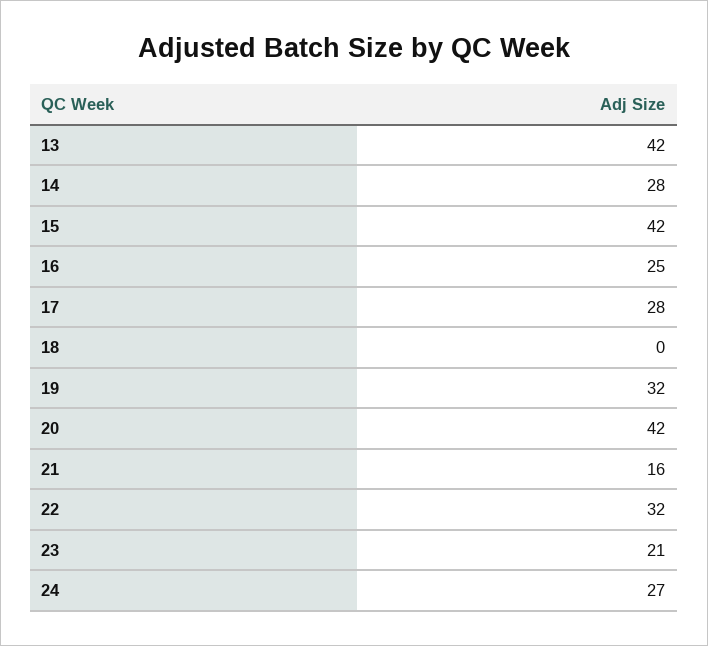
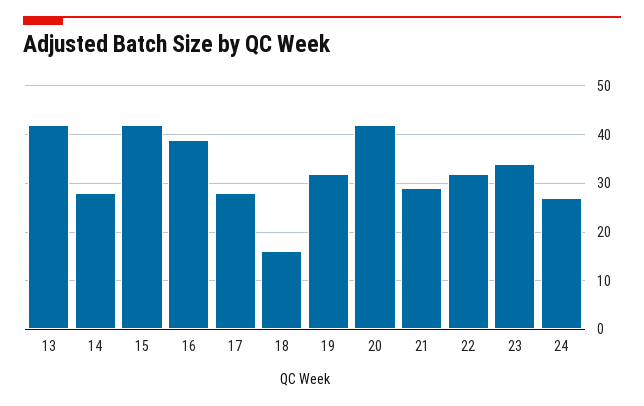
16: 25 -> 40
18: 0 -> 15
21: 16 -> 30
23: 21 -> 35

